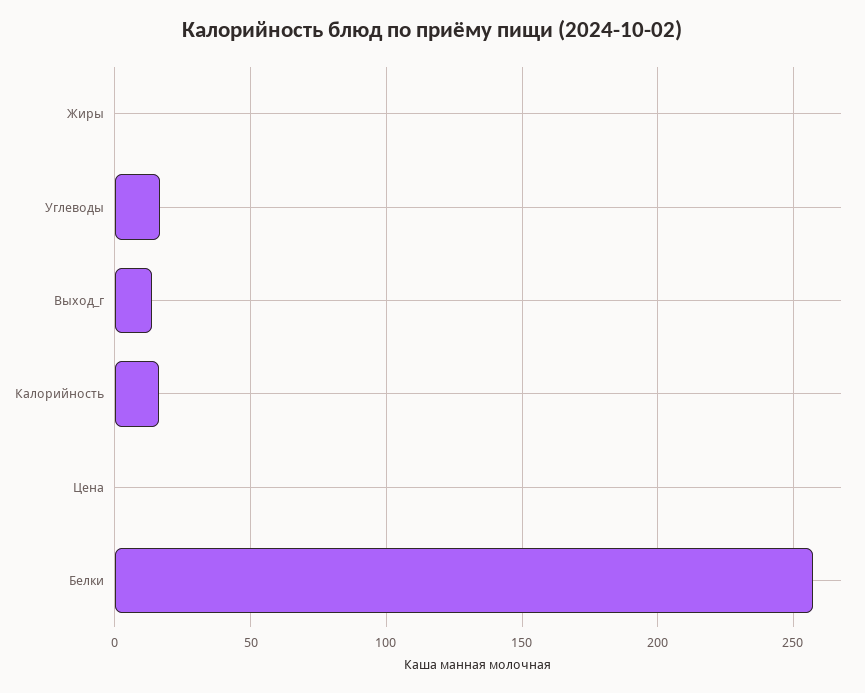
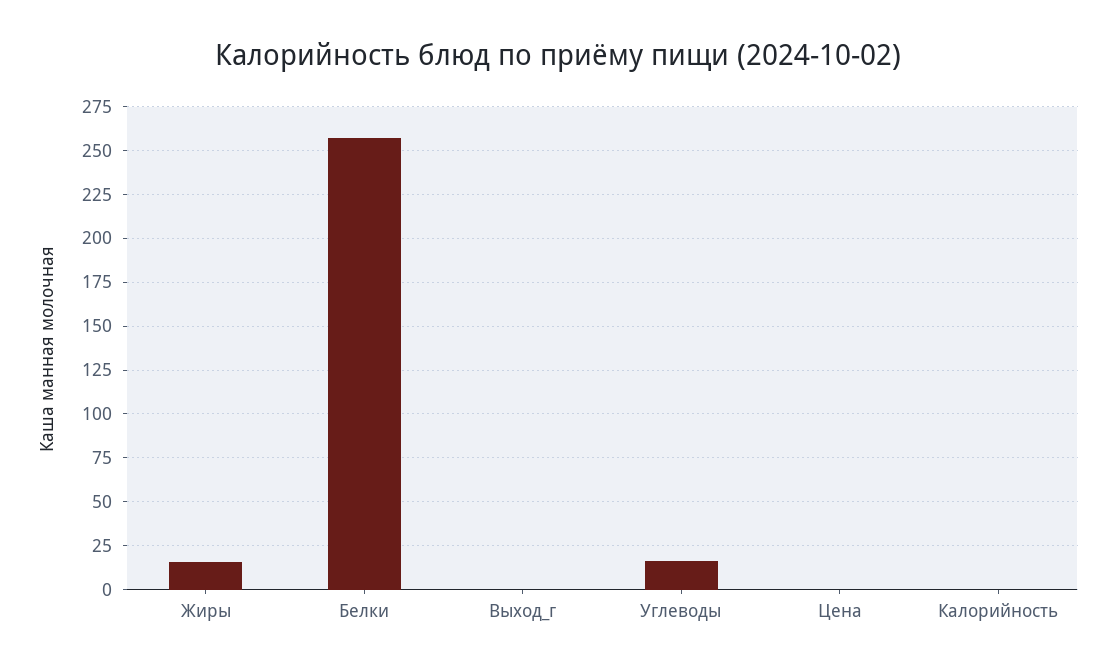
Жиры: 0 -> 15
Выход_г: 15 -> 0
Калорийность: 15 -> 0

